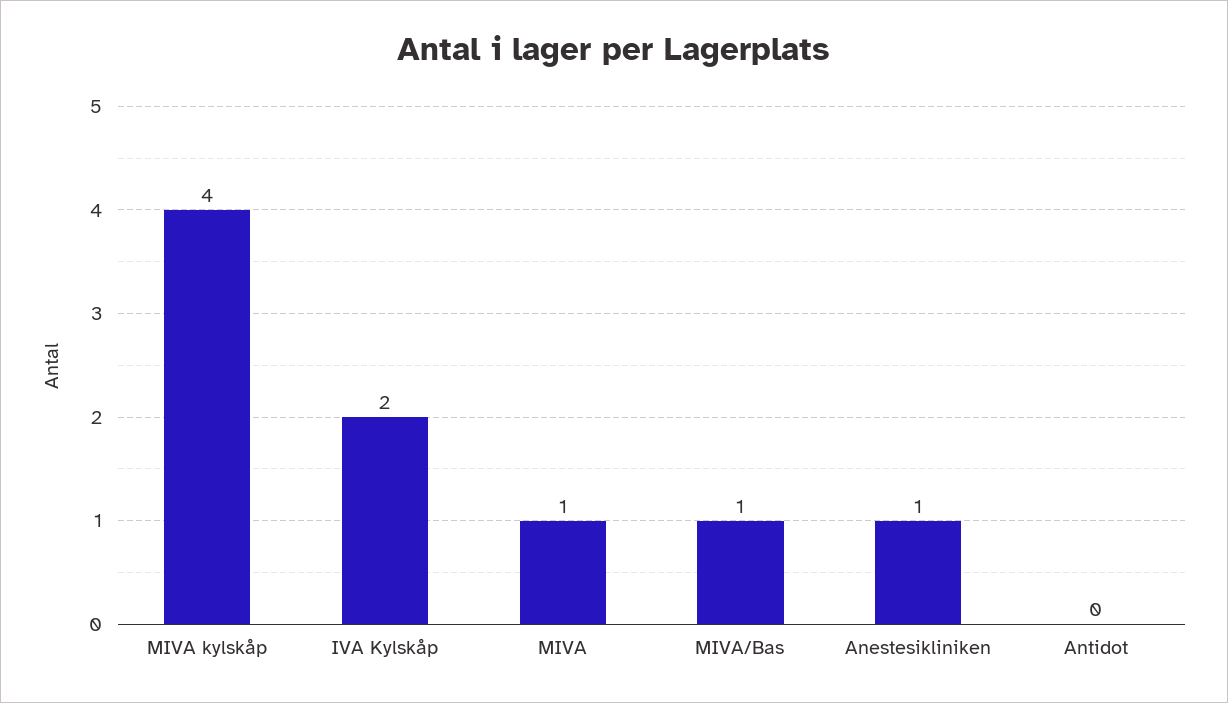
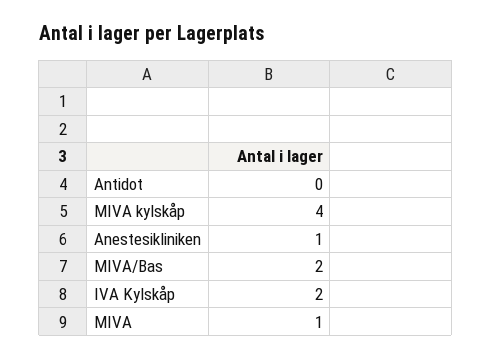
MIVA/Bas: 1 -> 2

